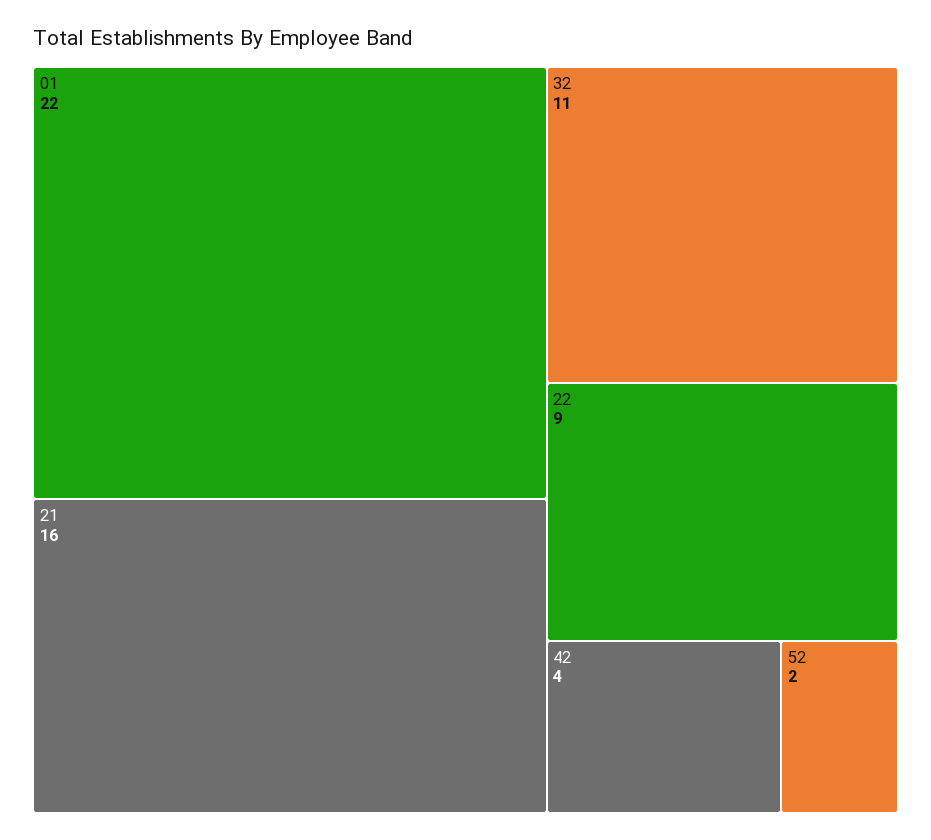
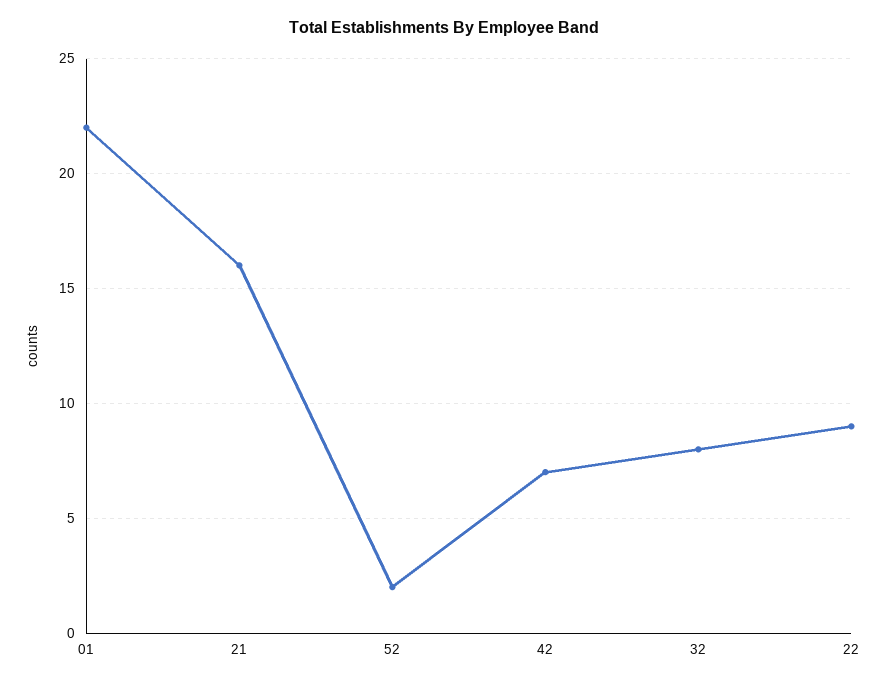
32: 11 -> 8
42: 4 -> 7

